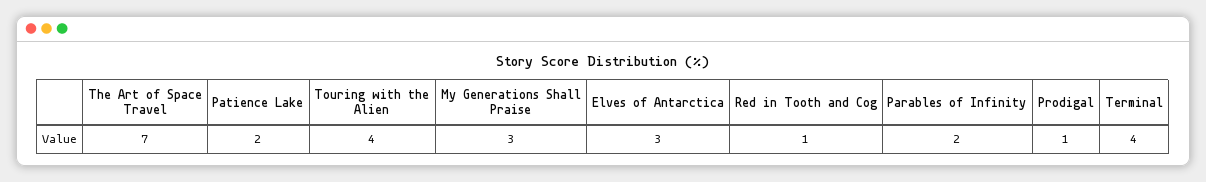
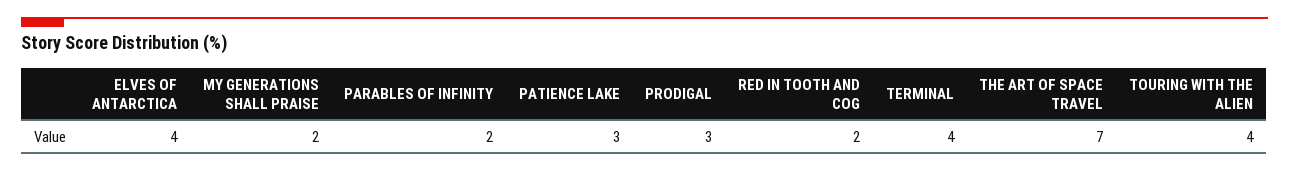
Patience Lake: 2 -> 3
My Generations Shall Praise: 3 -> 2
Elves of Antarctica: 3 -> 4
Red in Tooth and Cog: 1 -> 2
Prodigal: 1 -> 3

